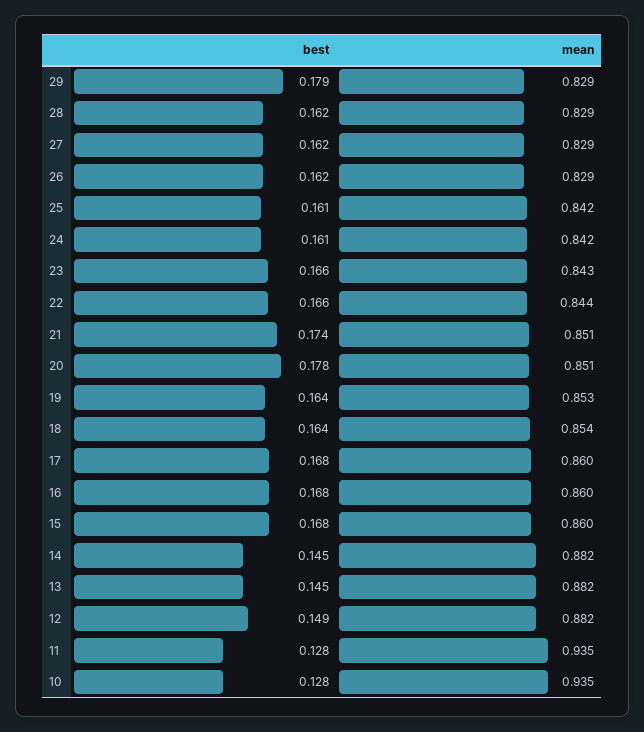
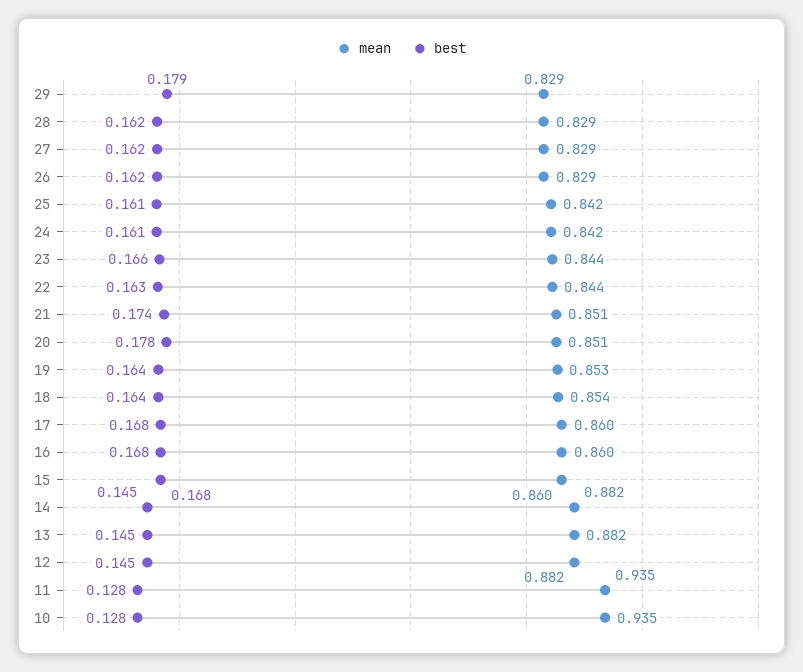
mean, 23: 0.843 -> 0.844
best, 22: 0.166 -> 0.163
best, 12: 0.149 -> 0.145

